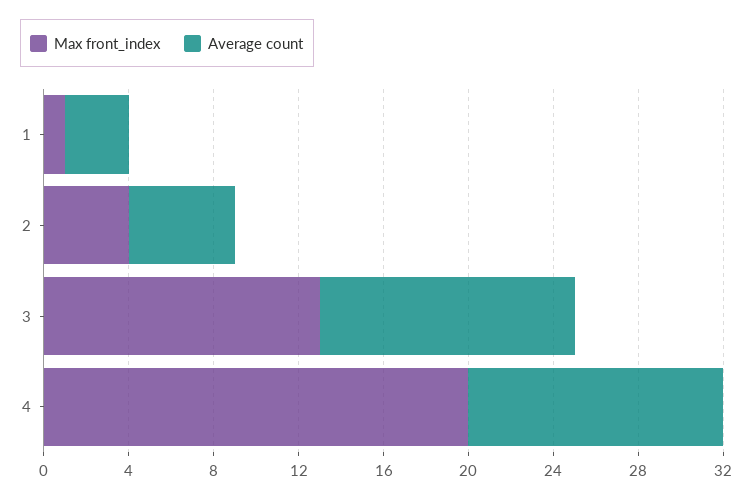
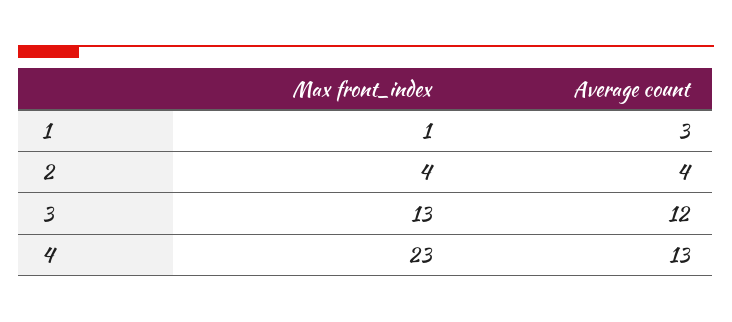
Average count, 2: 5 -> 4
Max front_index, 4: 20 -> 23
Average count, 4: 12 -> 13

